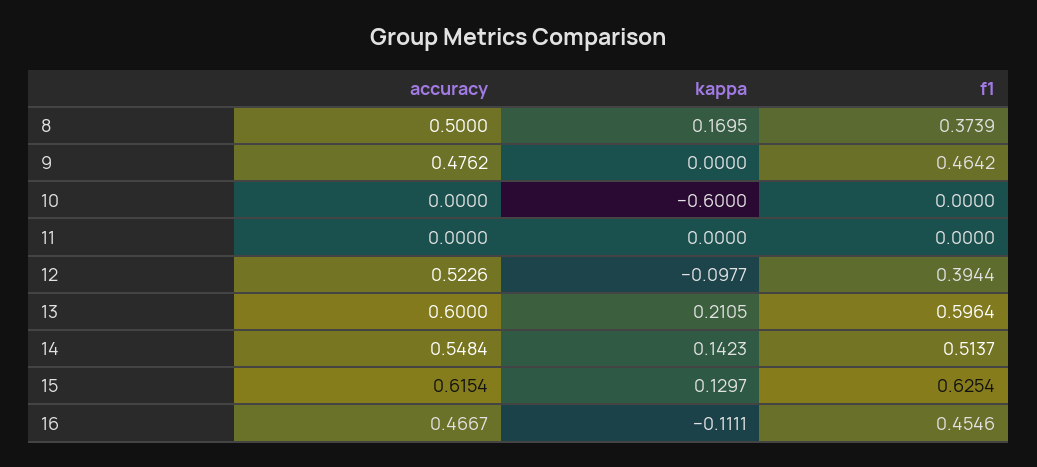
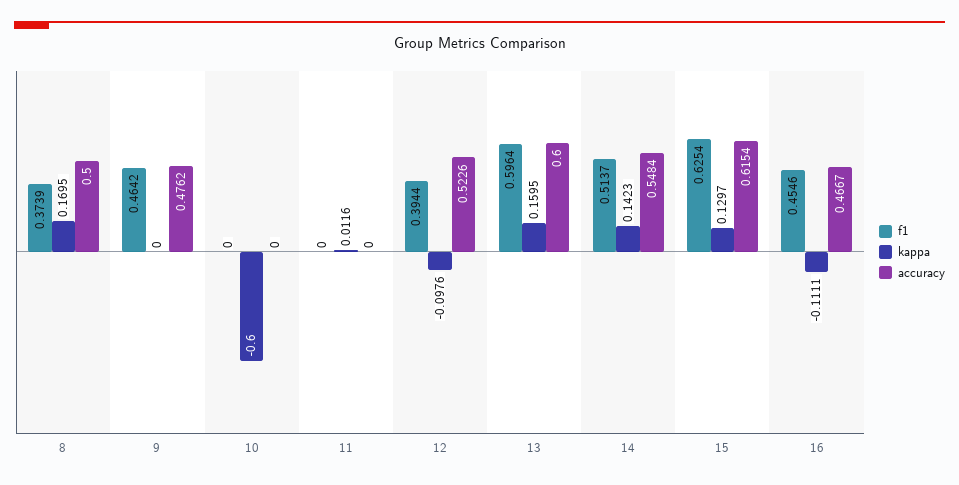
kappa, 11: 0 -> 0.0116
kappa, 12: -0.0977 -> -0.0976
kappa, 13: 0.2105 -> 0.1595

